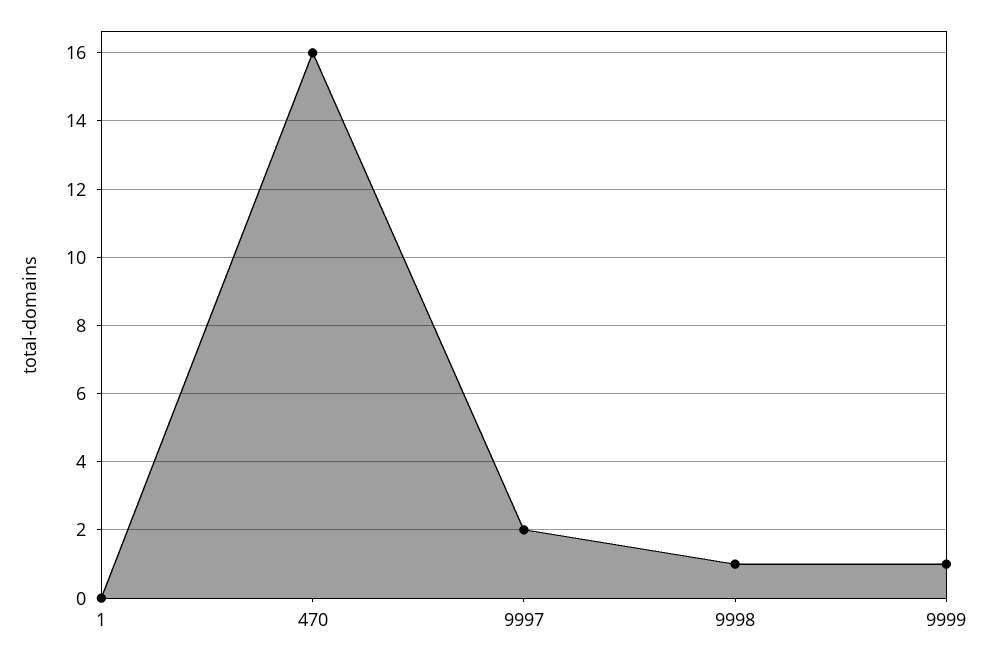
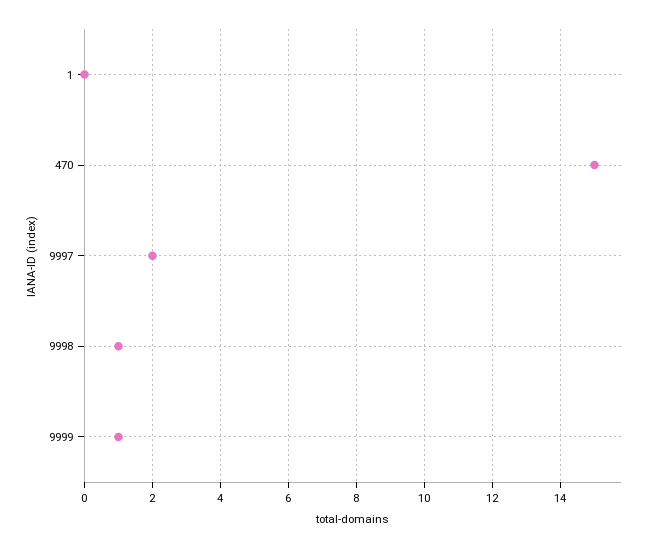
470: 16 -> 15

